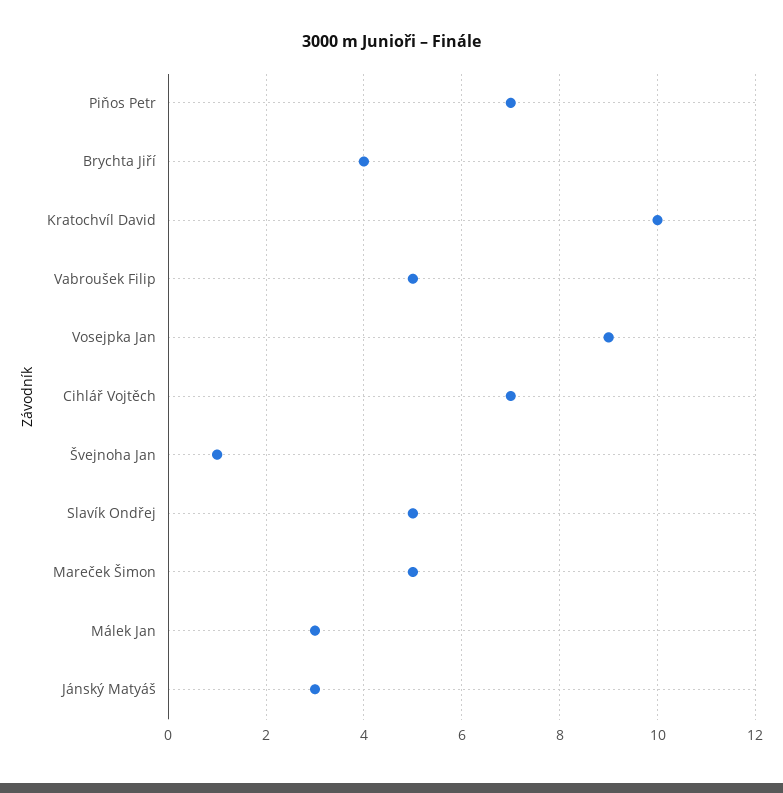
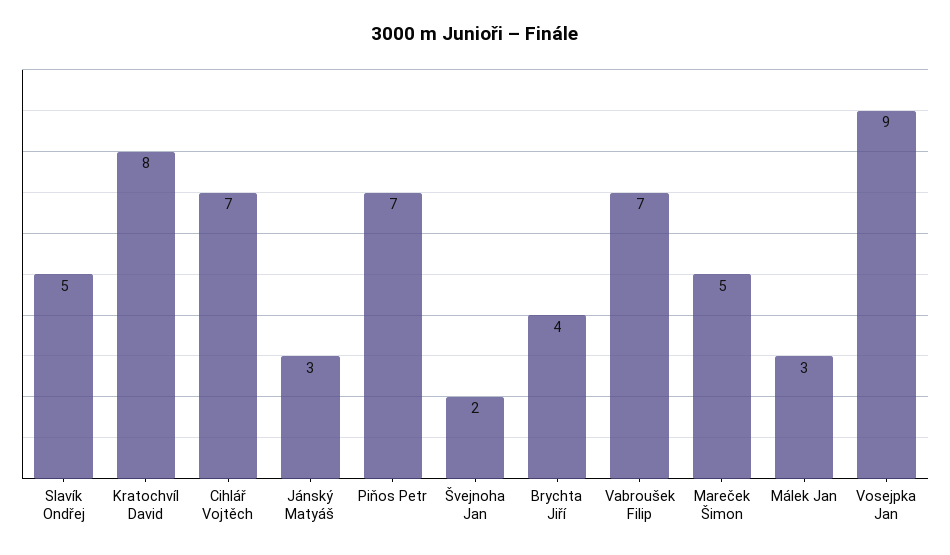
Kratochvíl David: 10 -> 8
Vabroušek Filip: 5 -> 7
Švejnoha Jan: 1 -> 2

